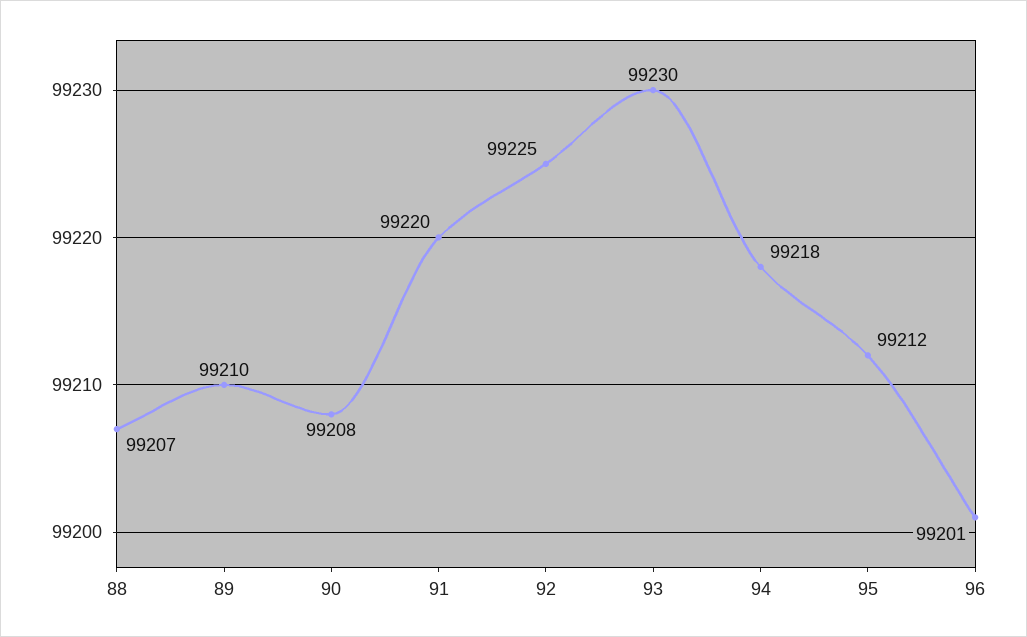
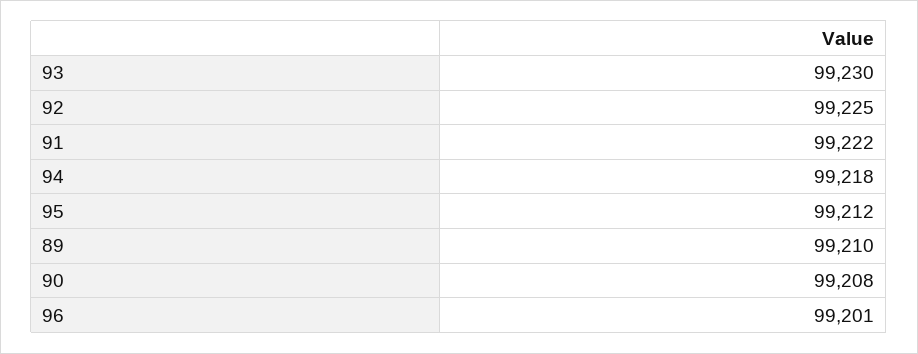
88: 99207 -> none
91: 99220 -> 99222

